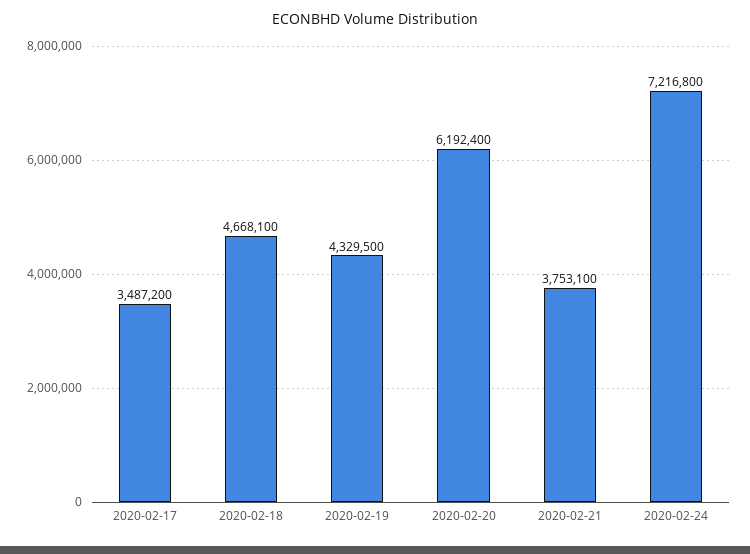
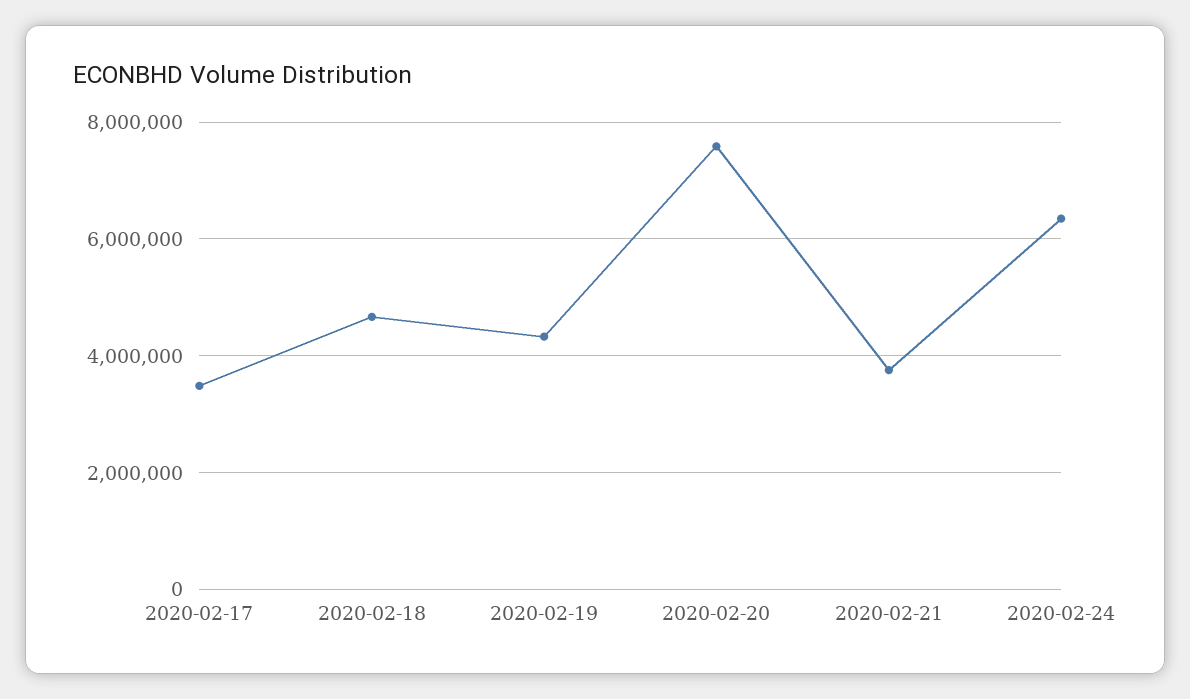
2020-02-20: 6192400 -> 7600000
2020-02-24: 7216800 -> 6400000

